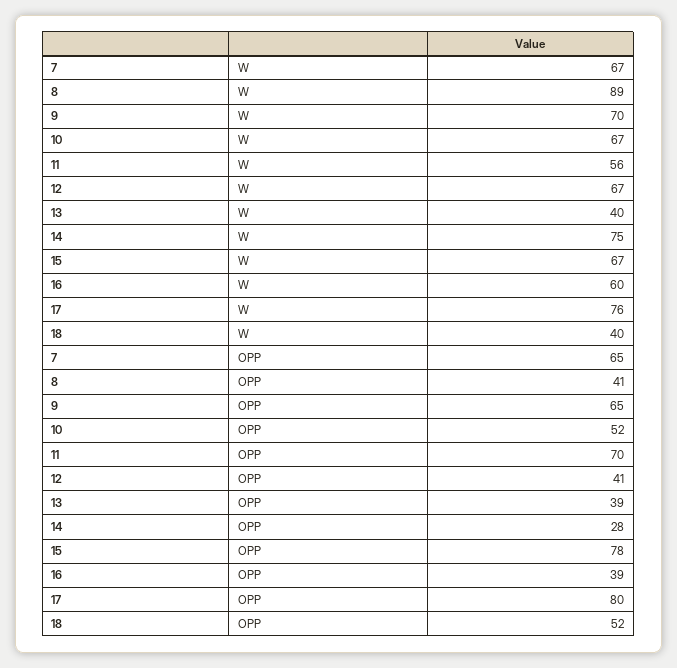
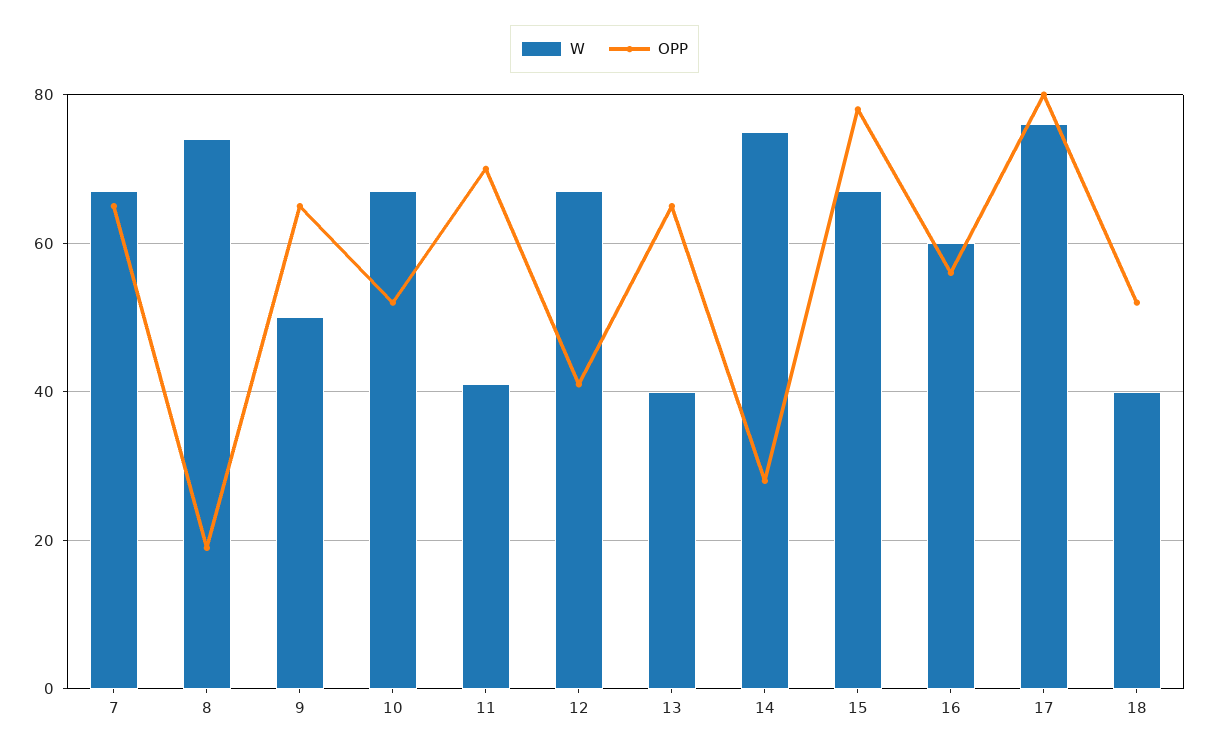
W, 8: 89 -> 75
W, 9: 70 -> 50
W, 11: 56 -> 40
OPP, 8: 41 -> 20
OPP, 13: 39 -> 65
OPP, 16: 39 -> 55

